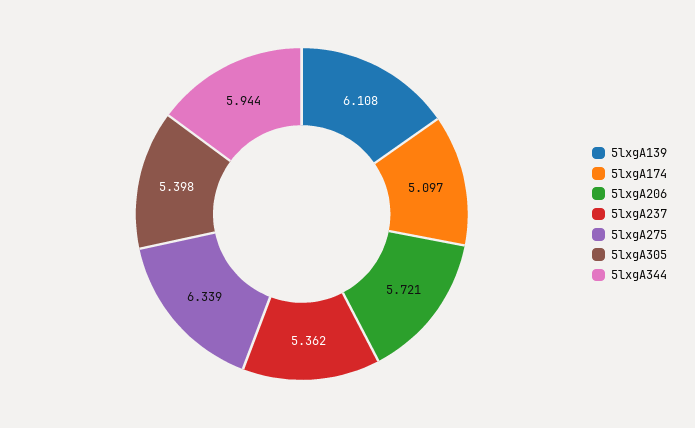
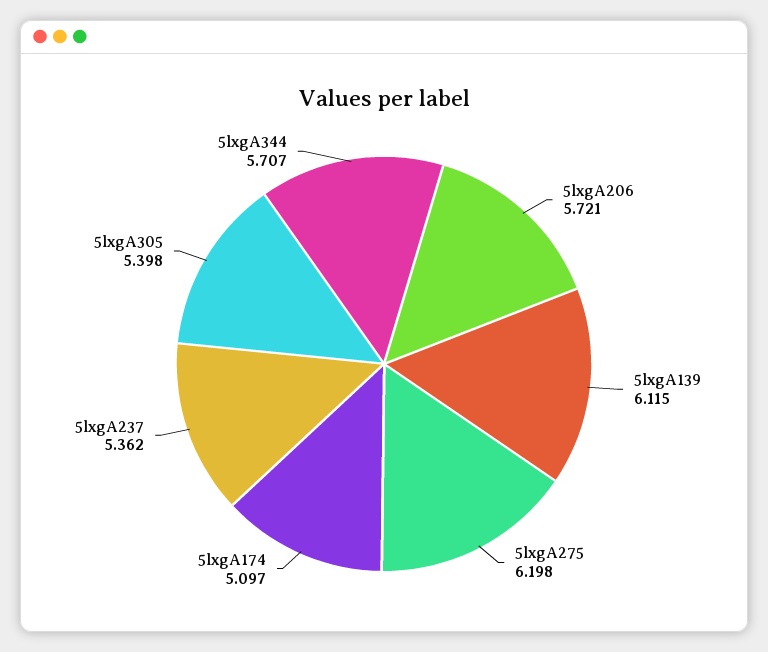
5lxgA139: 6.108 -> 6.115
5lxgA275: 6.339 -> 6.198
5lxgA344: 5.944 -> 5.707

